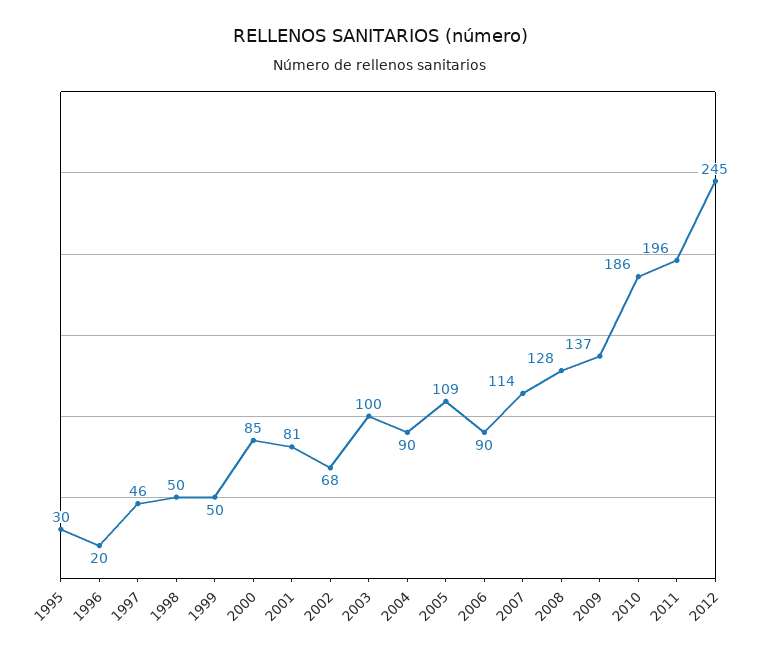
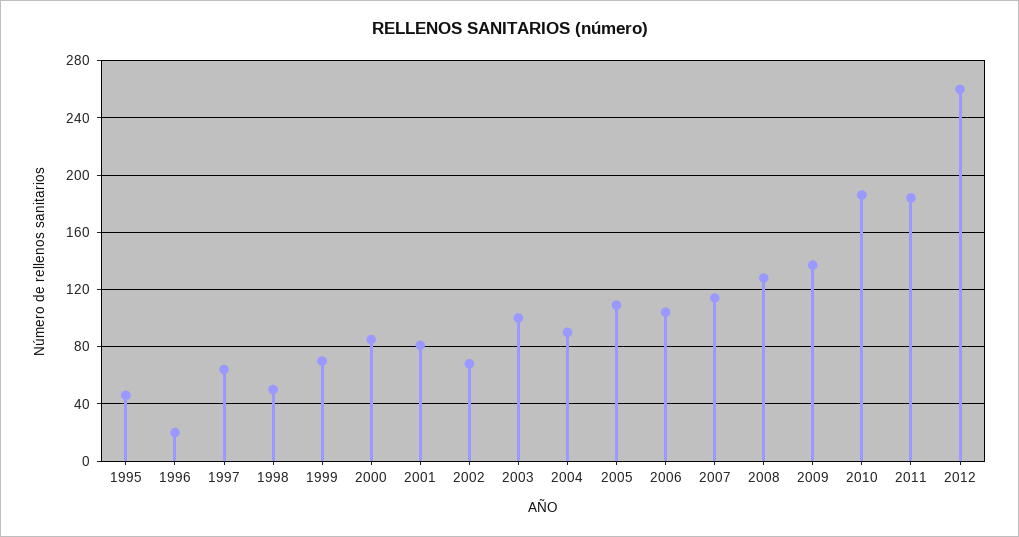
1995: 30 -> 45
1997: 46 -> 65
1999: 50 -> 70
2006: 90 -> 105
2011: 196 -> 185
2012: 245 -> 260

